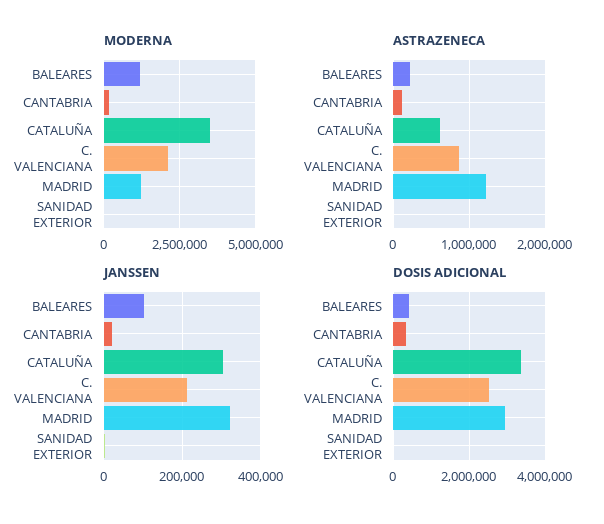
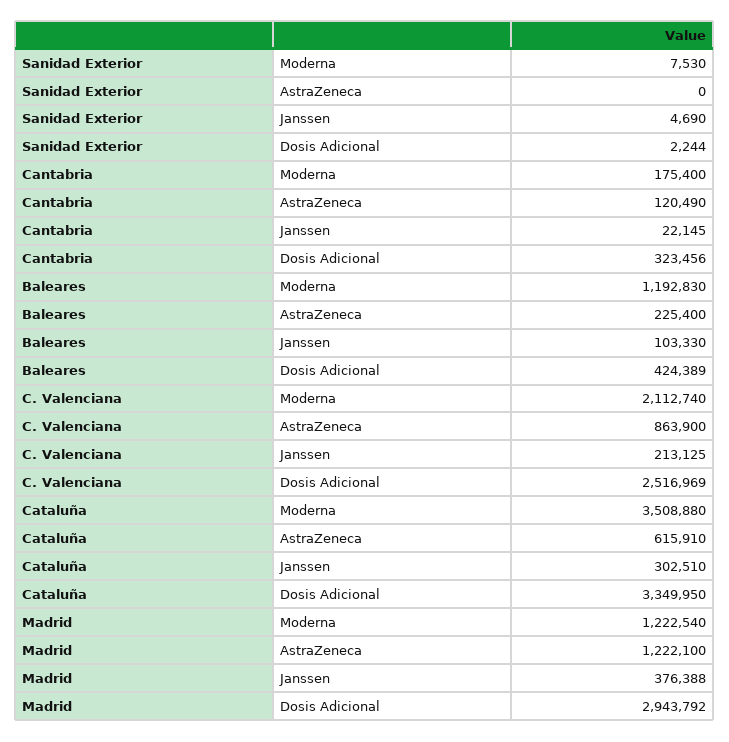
JANSSEN, MADRID: 320000 -> 376388

